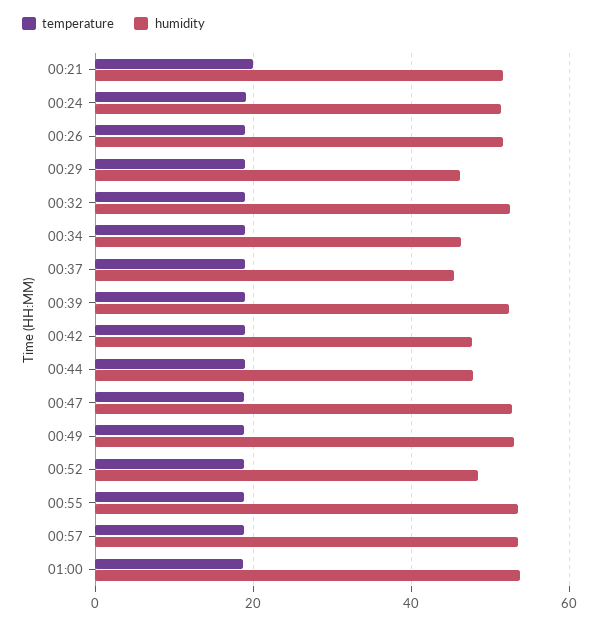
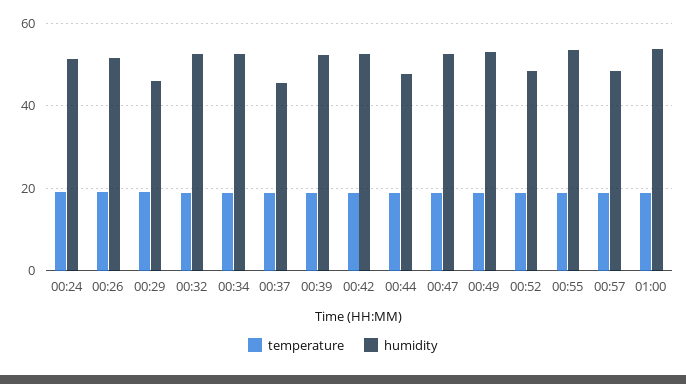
temperature, 00:21: 20 -> none
humidity, 00:21: 52 -> none
humidity, 00:34: 46 -> 52
humidity, 00:42: 48 -> 52
humidity, 00:57: 54 -> 48

